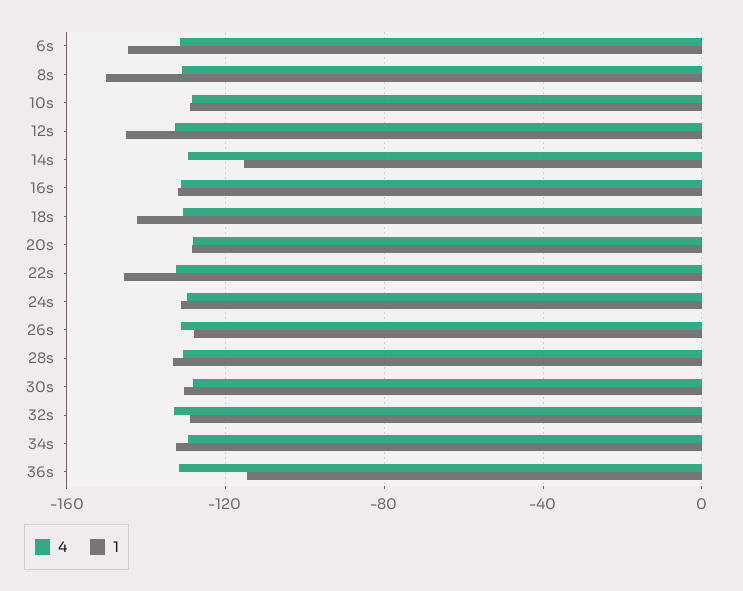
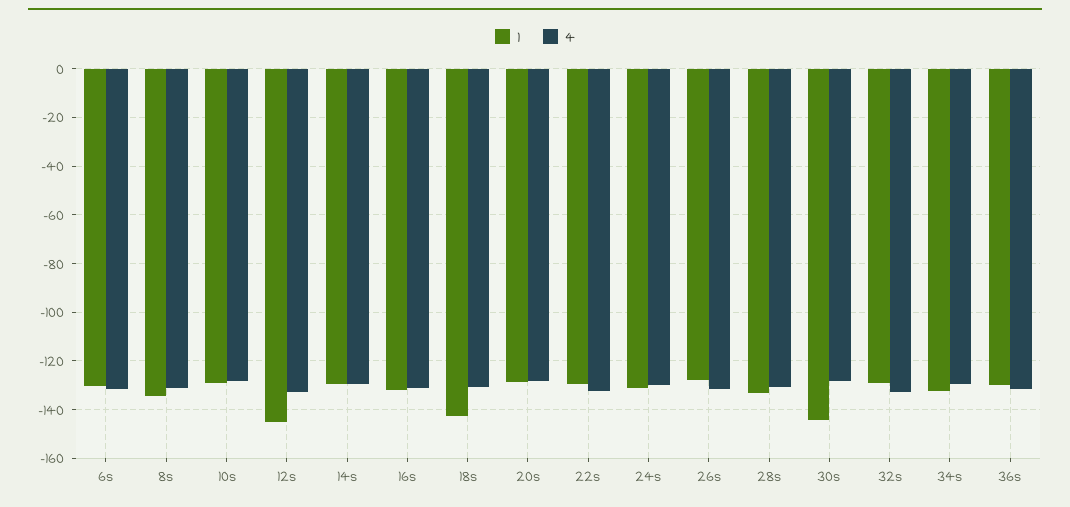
1, 6s: -145 -> -130
1, 8s: -150 -> -135
1, 14s: -115 -> -130
1, 22s: -145 -> -130
1, 30s: -130 -> -145
1, 36s: -115 -> -130

